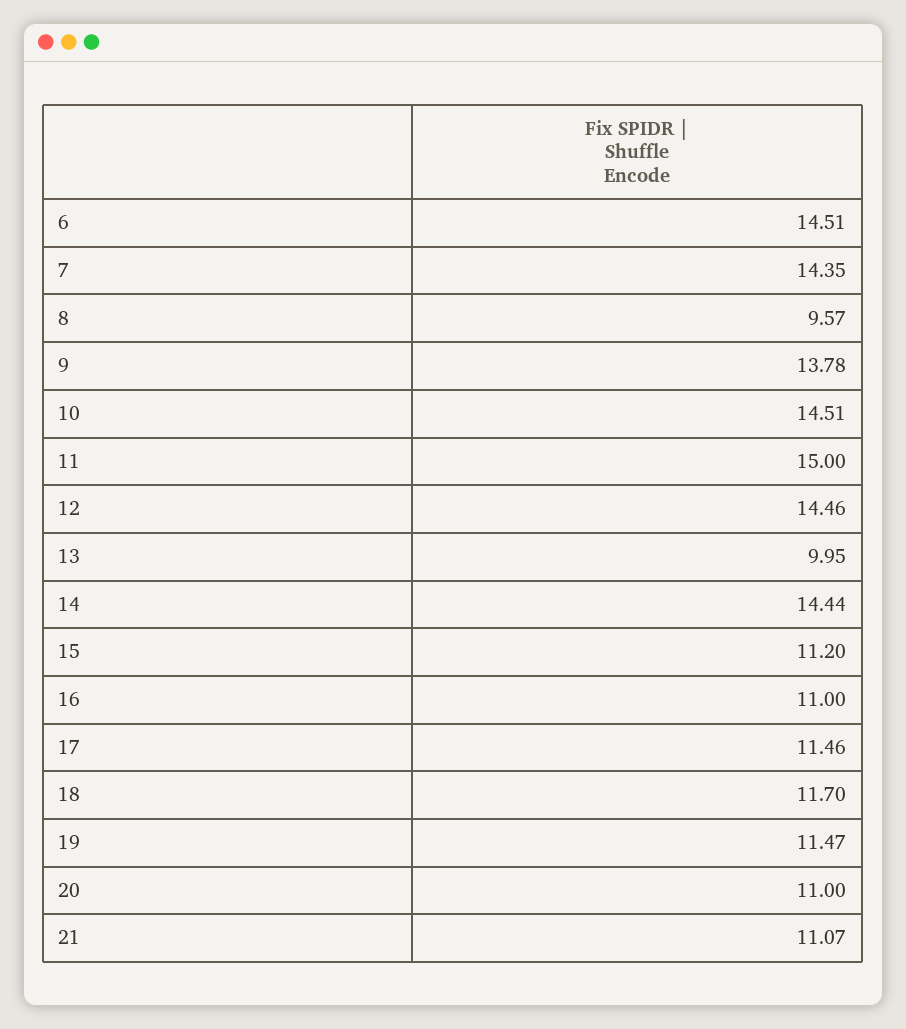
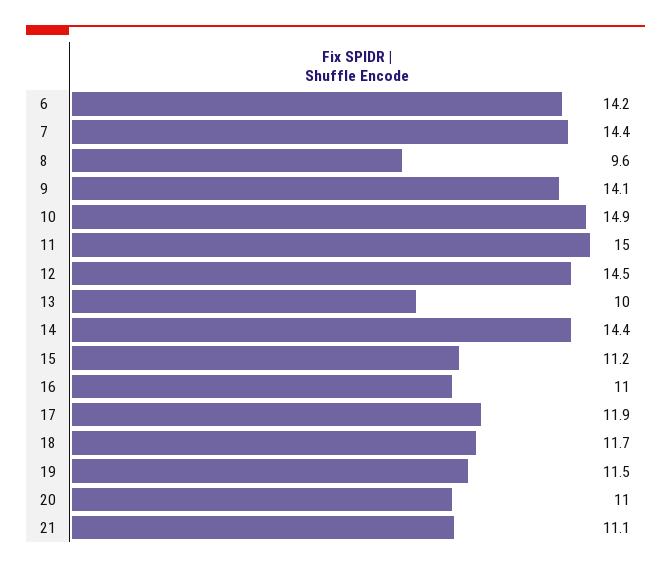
6: 14.51 -> 14.2
9: 13.78 -> 14.1
10: 14.51 -> 14.9
17: 11.46 -> 11.9

